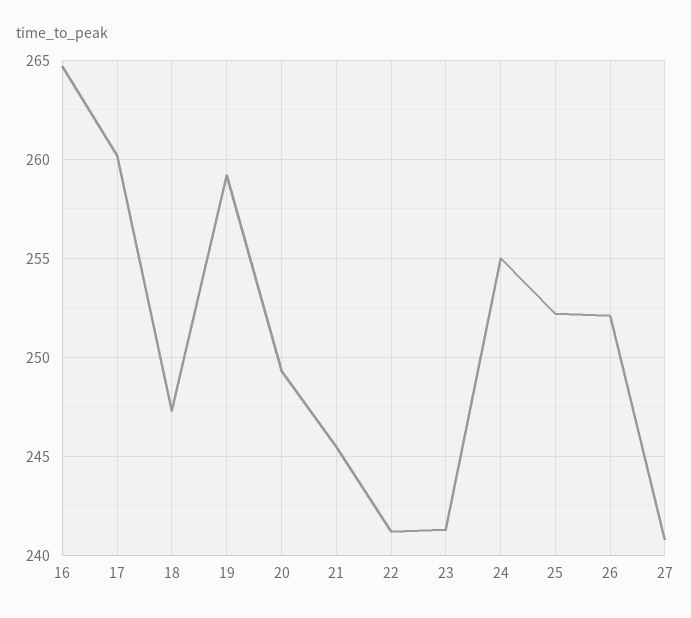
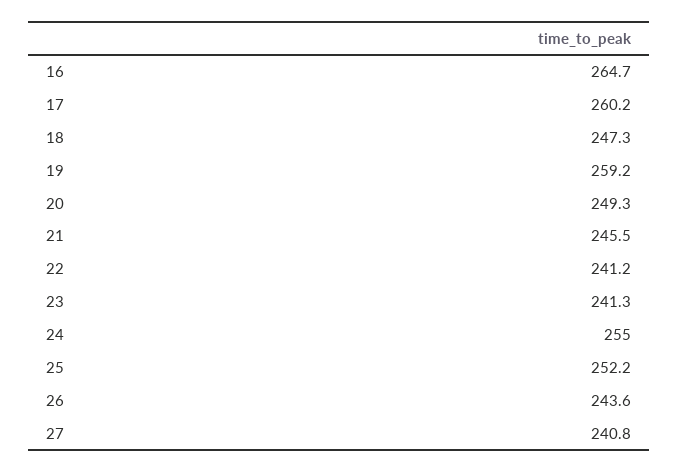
26: 252 -> 243.6

